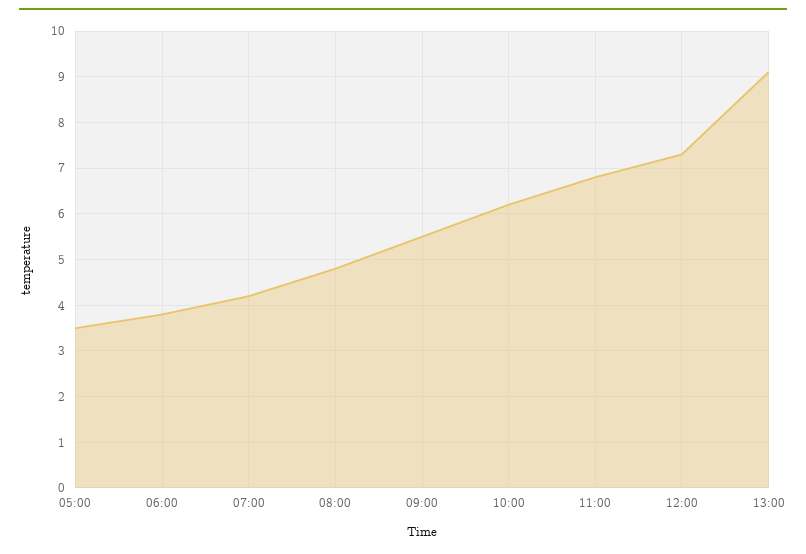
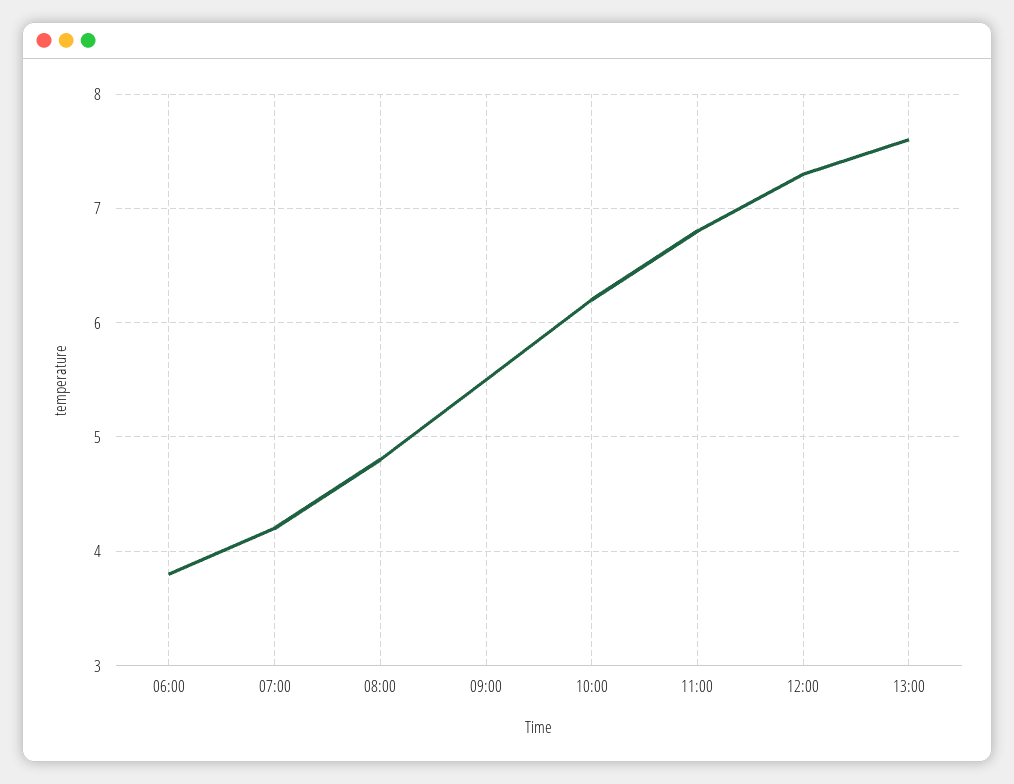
05:00: 3.5 -> none
13:00: 9 -> 7.6

